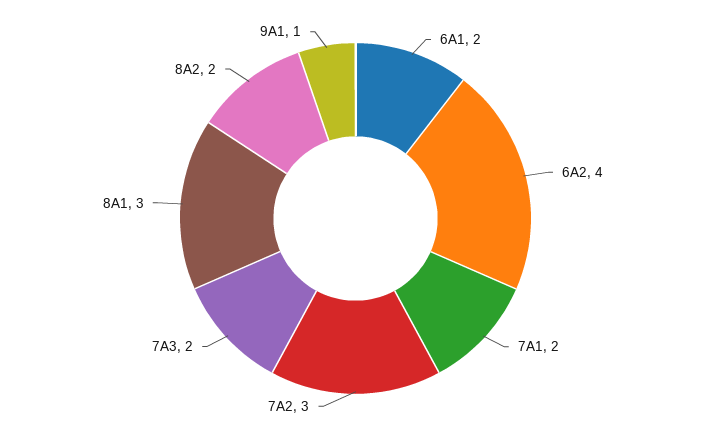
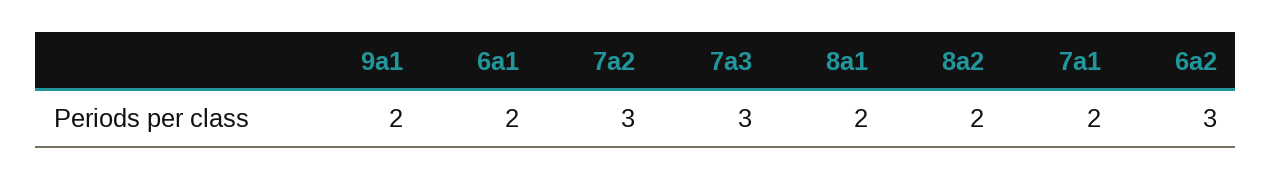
6A2: 4 -> 3
7A3: 2 -> 3
8A1: 3 -> 2
9A1: 1 -> 2

